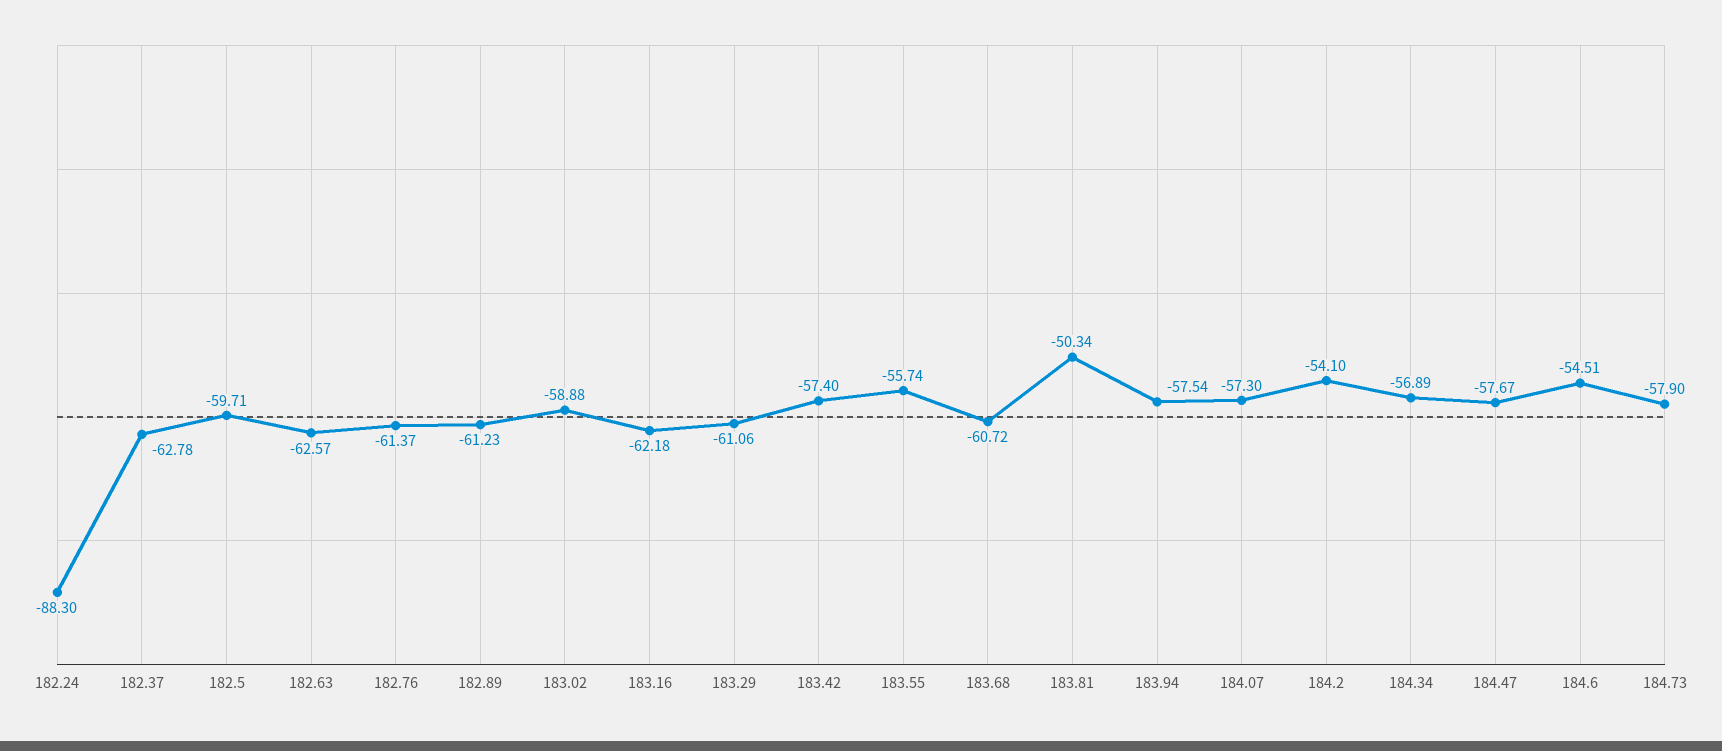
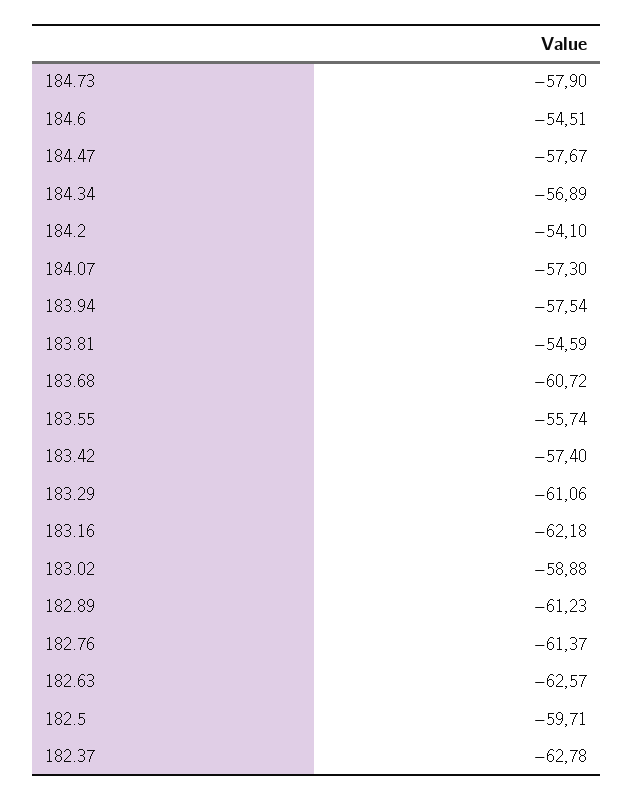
182.24: -88.3 -> none
183.81: -50.34 -> -54.59

